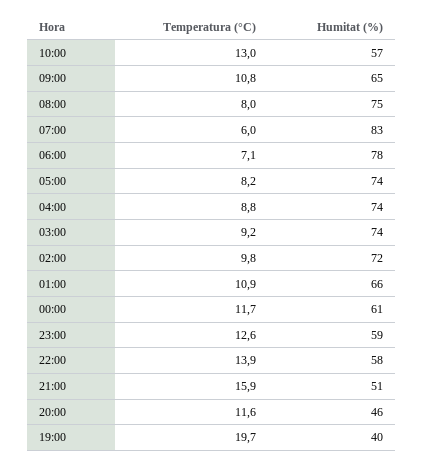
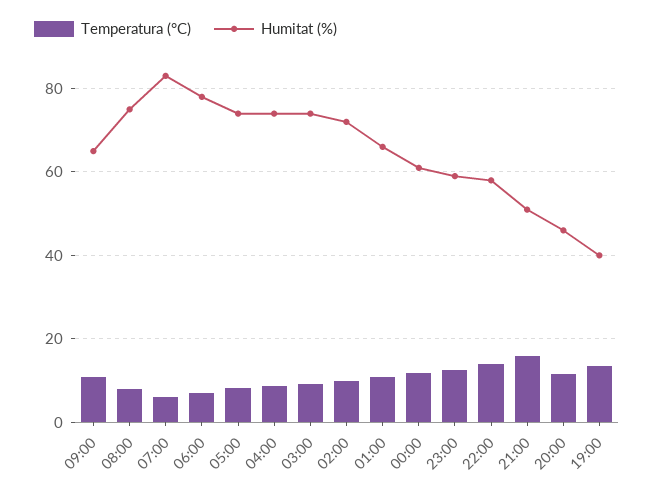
Temperatura (°C), 10:00: 13 -> none
Humitat (%), 10:00: 57 -> none
Temperatura (°C), 19:00: 19.7 -> 14

